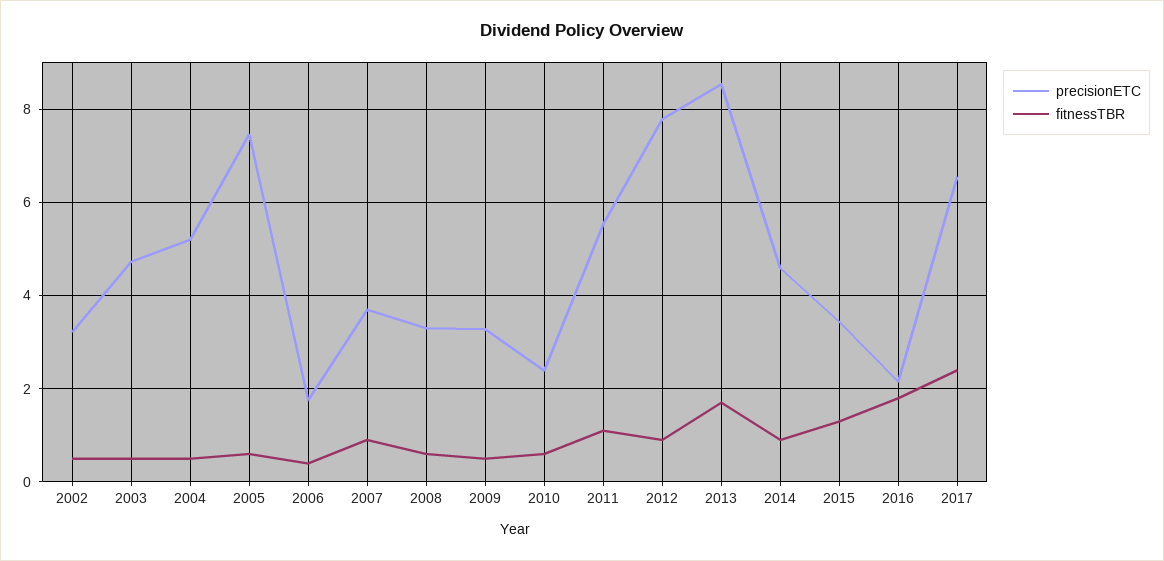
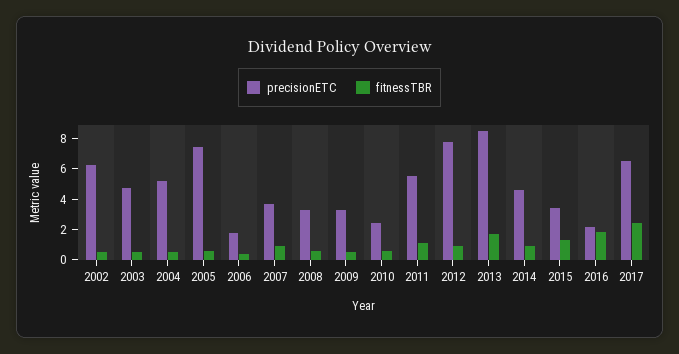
precisionETC, 2002: 3.2 -> 6

